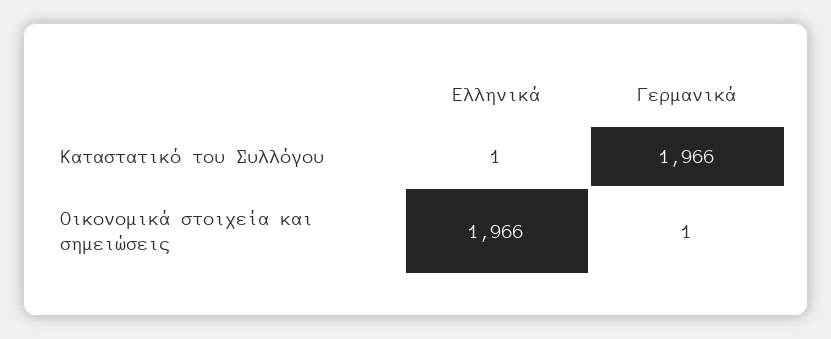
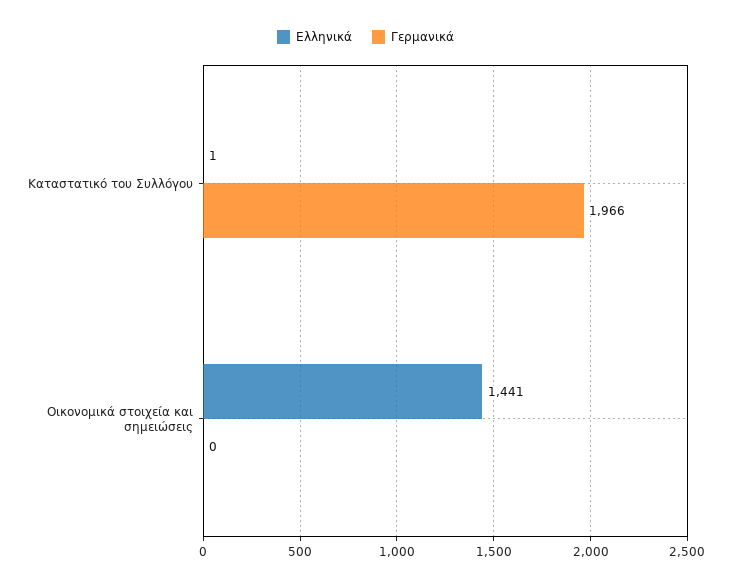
Ελληνικά, Οικονομικά στοιχεία και σημειώσεις: 1966 -> 1441
Γερμανικά, Οικονομικά στοιχεία και σημειώσεις: 1 -> 0

